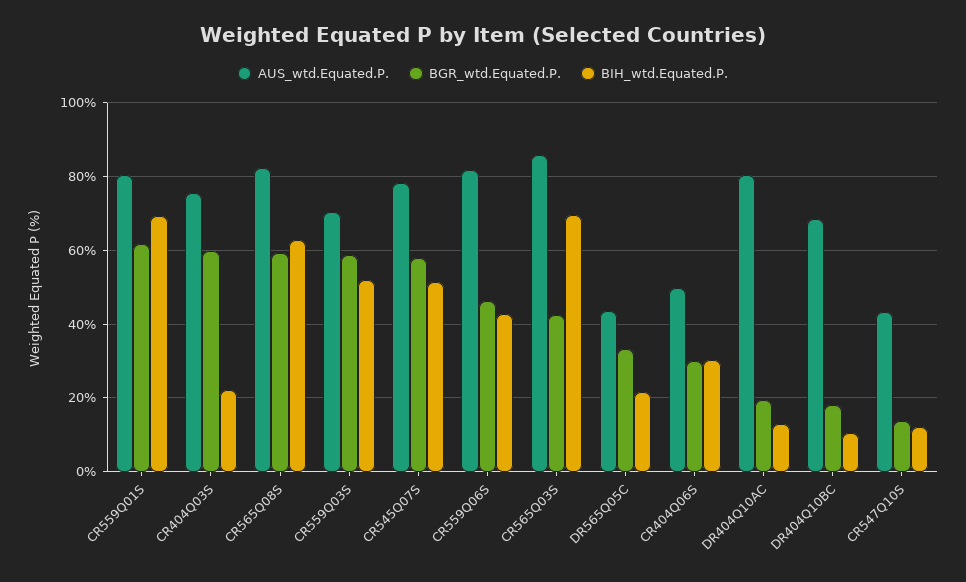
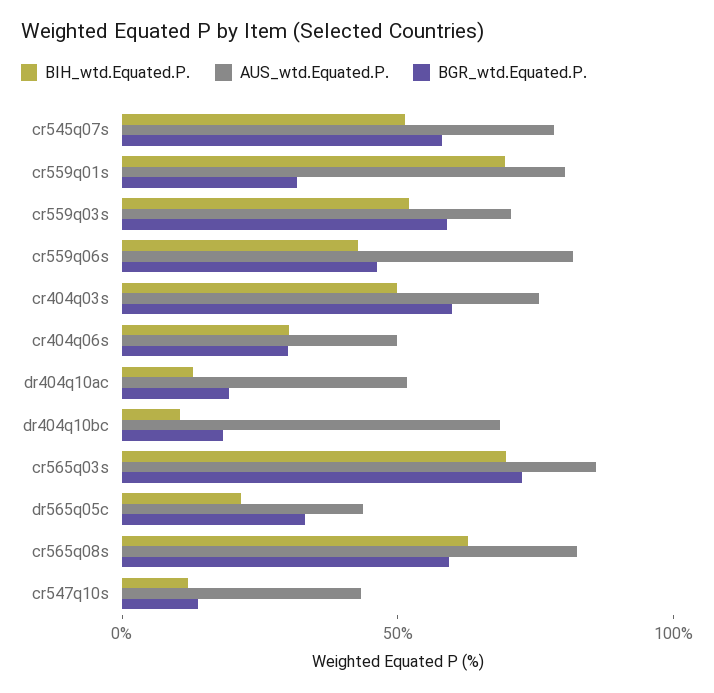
BGR_wtd.Equated.P., CR559Q01S: 62 -> 30
BIH_wtd.Equated.P., CR404Q03S: 22 -> 50
BGR_wtd.Equated.P., CR565Q03S: 42 -> 70
AUS_wtd.Equated.P., DR404Q10AC: 80 -> 50

